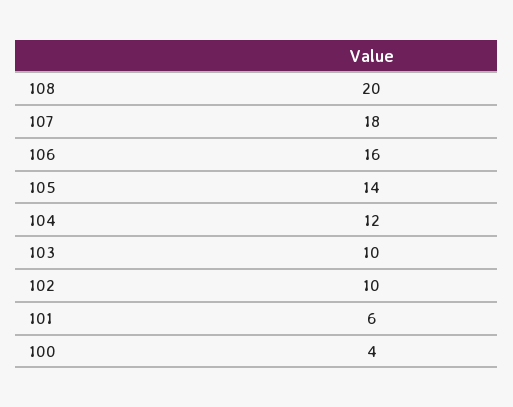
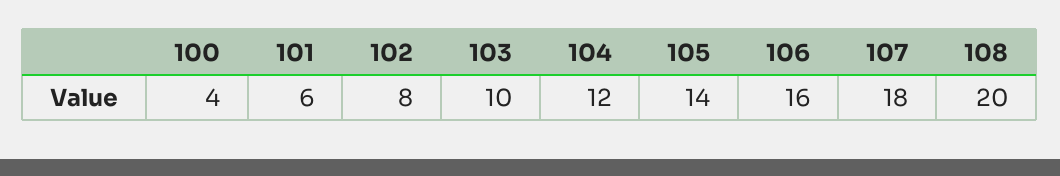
102: 10 -> 8

